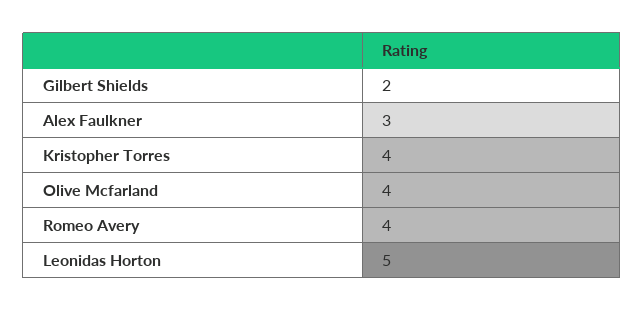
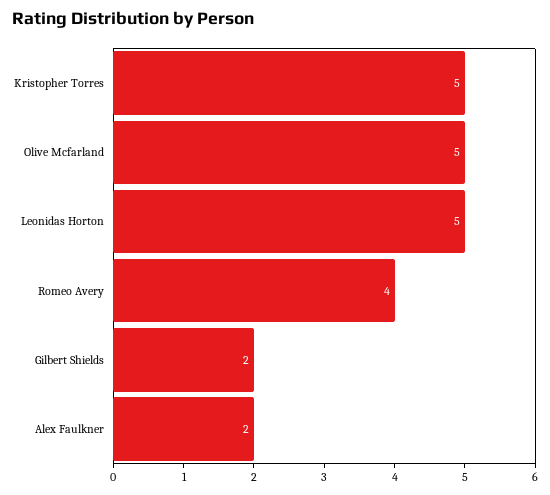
Alex Faulkner: 3 -> 2
Kristopher Torres: 4 -> 5
Olive Mcfarland: 4 -> 5

